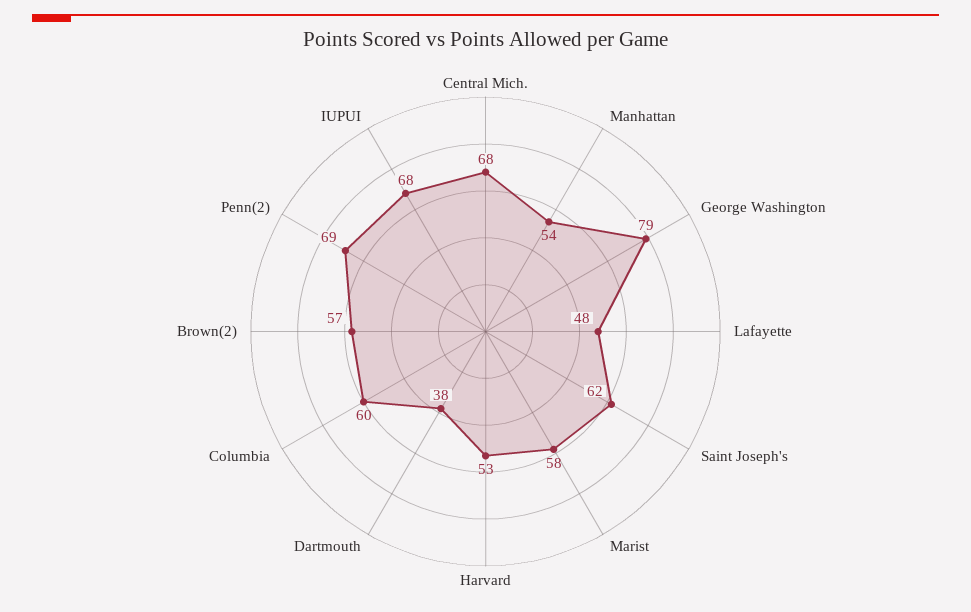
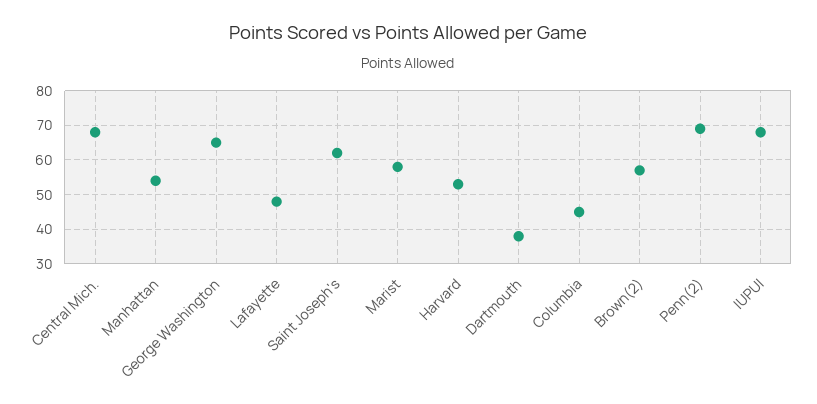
George Washington: 79 -> 65
Columbia: 60 -> 45

